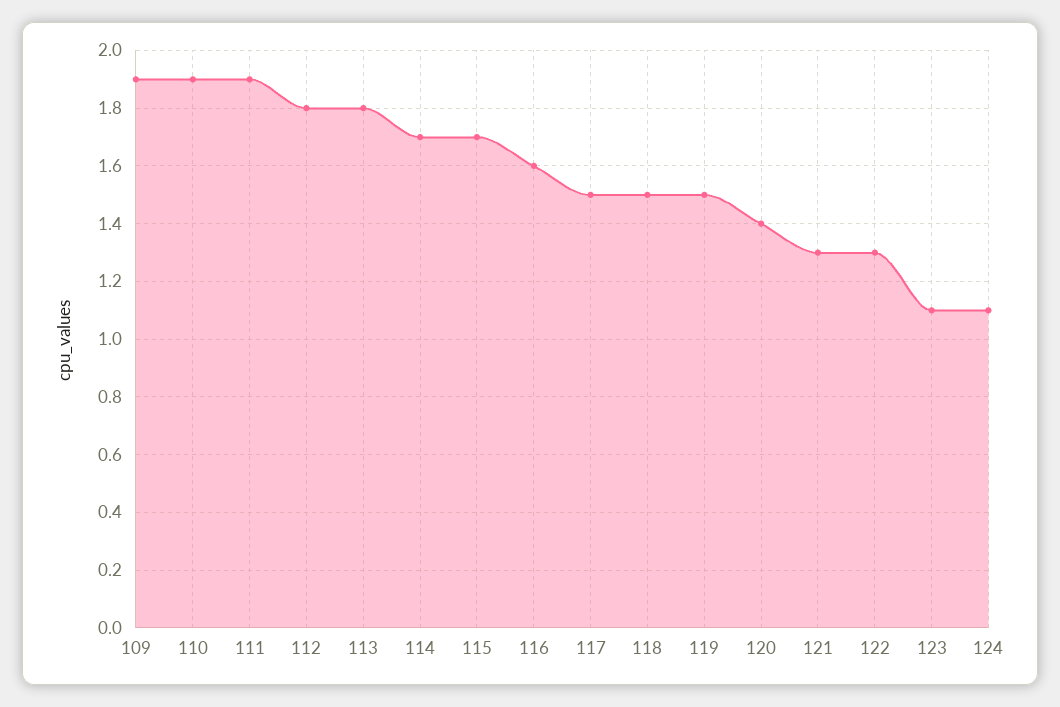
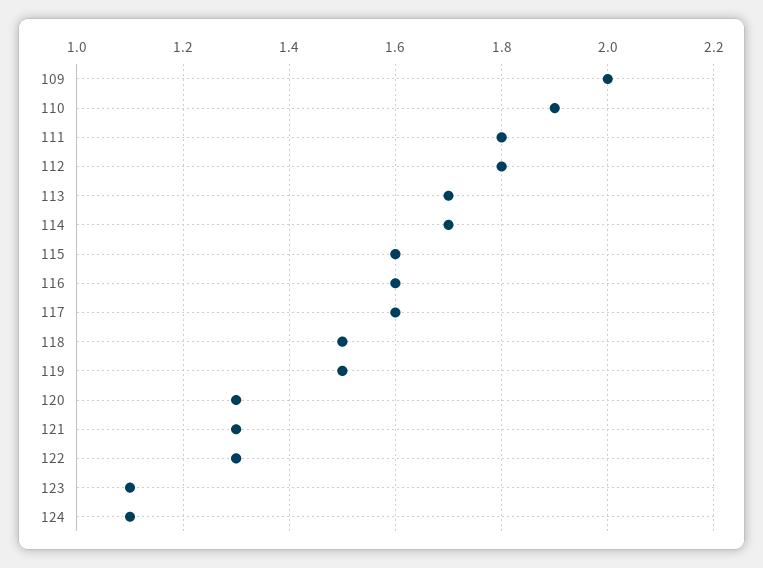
109: 1.9 -> 2
111: 1.9 -> 1.8
113: 1.8 -> 1.7
115: 1.7 -> 1.6
117: 1.5 -> 1.6
120: 1.4 -> 1.3

